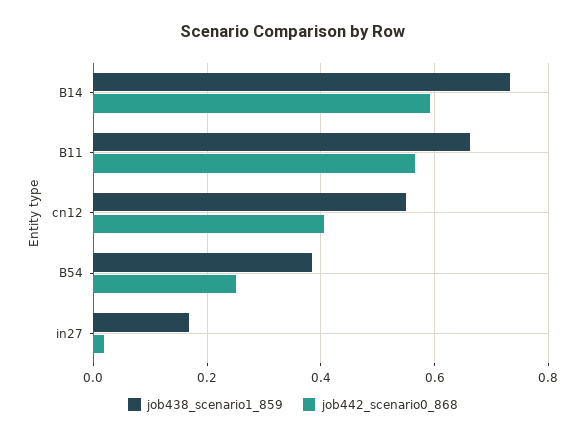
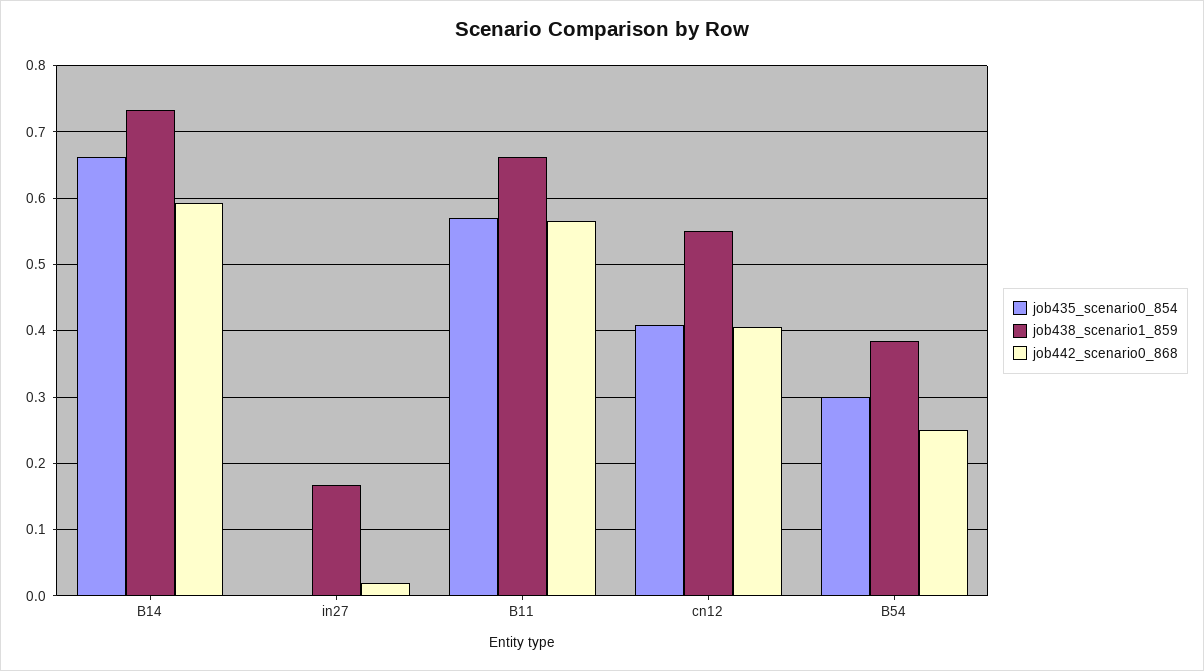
job435_scenario0_854, B14: none -> 0.66
job435_scenario0_854, in27: none -> 0
job435_scenario0_854, B11: none -> 0.57
job435_scenario0_854, cn12: none -> 0.41
job435_scenario0_854, B54: none -> 0.3

